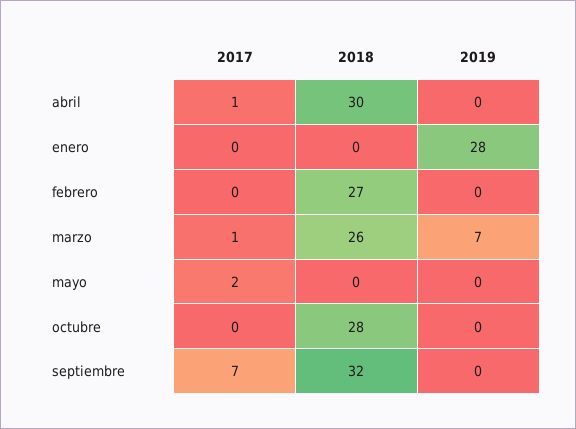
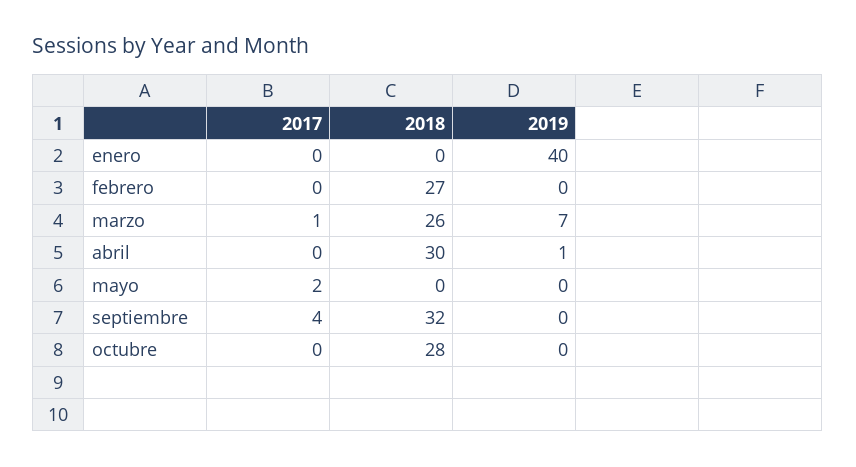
2017, abril: 1 -> 0
2019, abril: 0 -> 1
2019, enero: 28 -> 40
2017, septiembre: 7 -> 4

